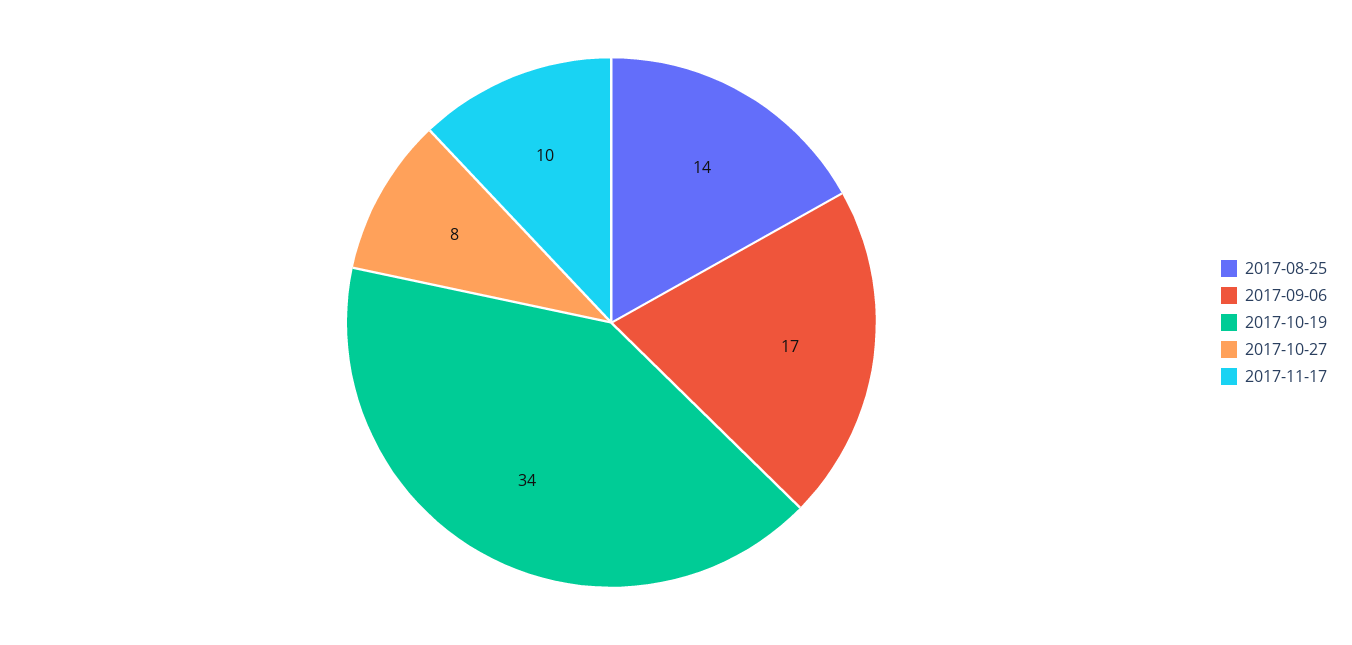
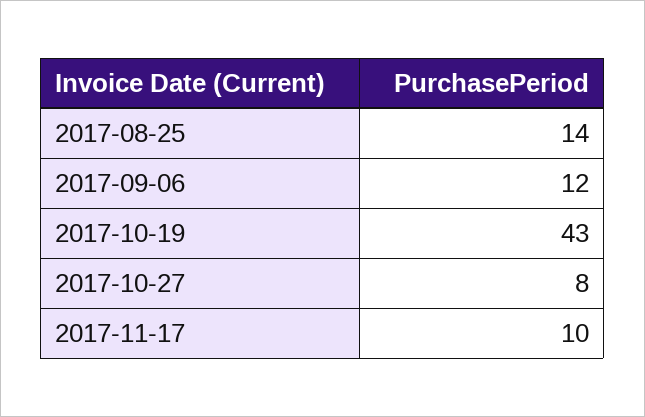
2017-09-06: 17 -> 12
2017-10-19: 34 -> 43

